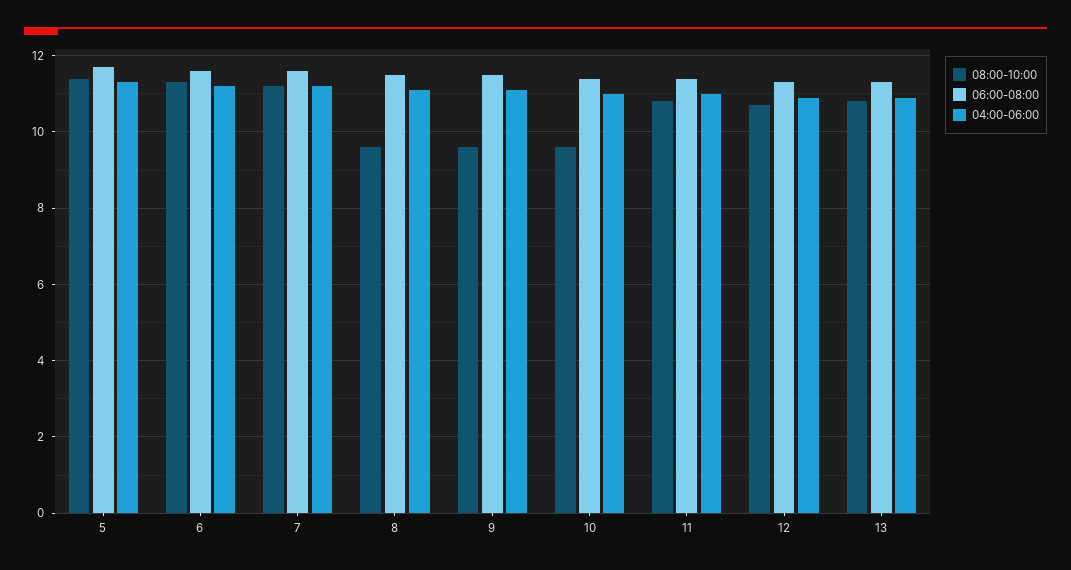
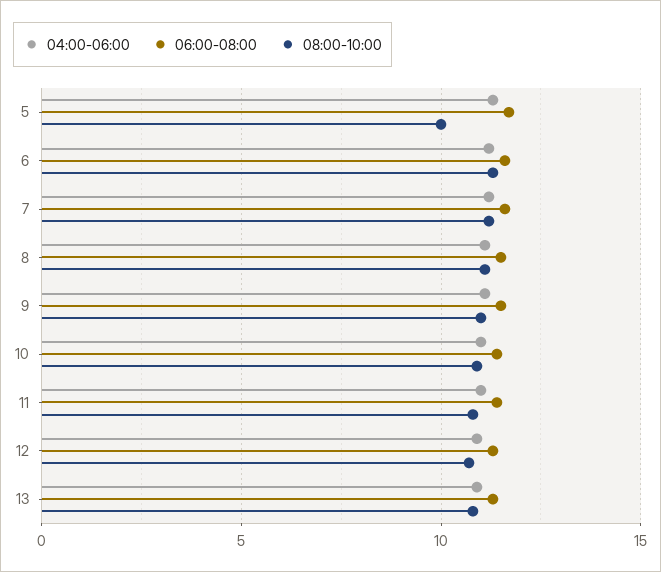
08:00-10:00, 5: 11.5 -> 10
08:00-10:00, 8: 9.5 -> 11
08:00-10:00, 9: 9.5 -> 11
08:00-10:00, 10: 9.5 -> 11

